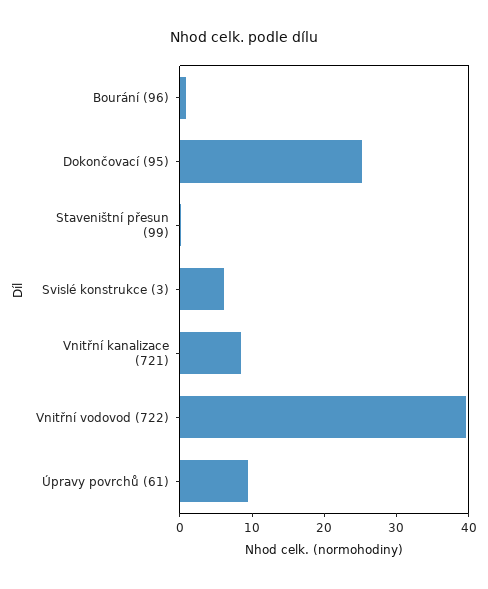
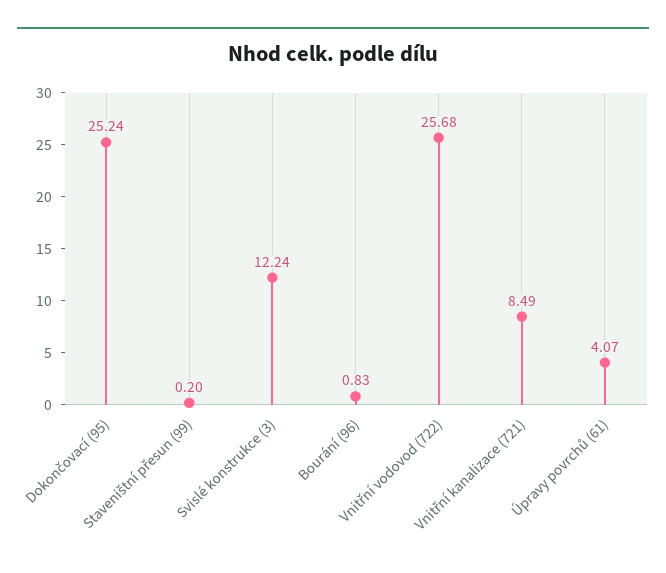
Svislé konstrukce (3): 6 -> 12.24
Vnitřní vodovod (722): 40 -> 25.68
Úpravy povrchů (61): 10 -> 4.07

